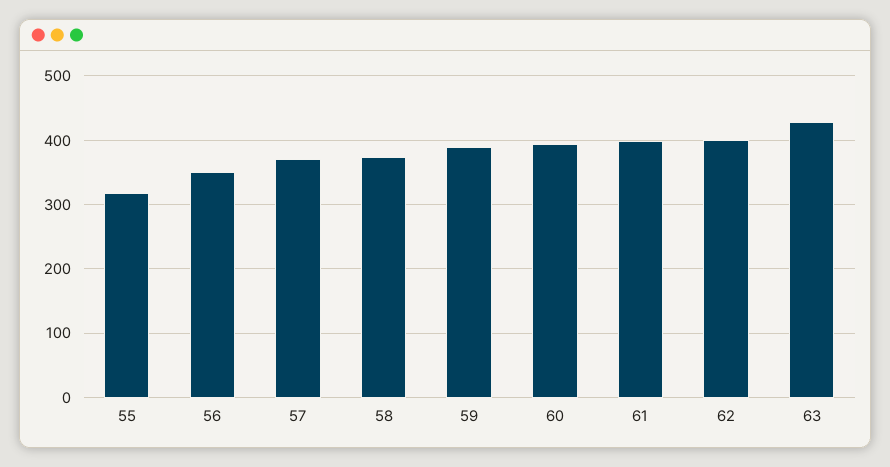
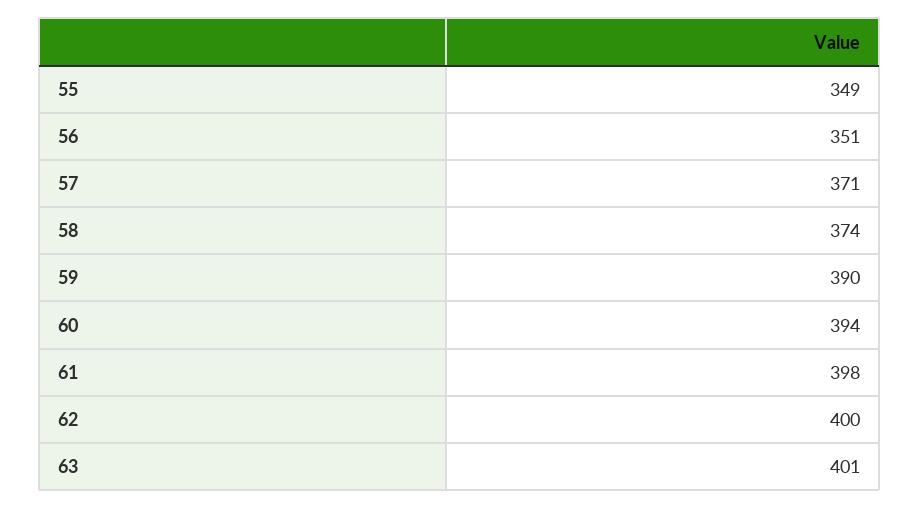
55: 320 -> 349
63: 430 -> 401

